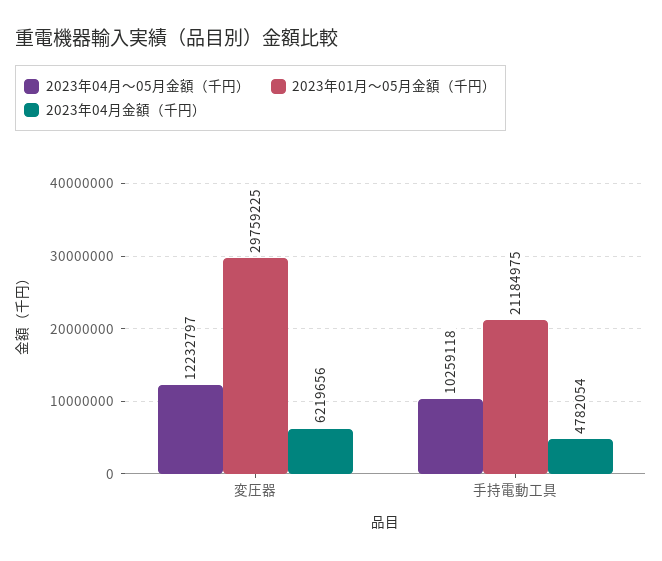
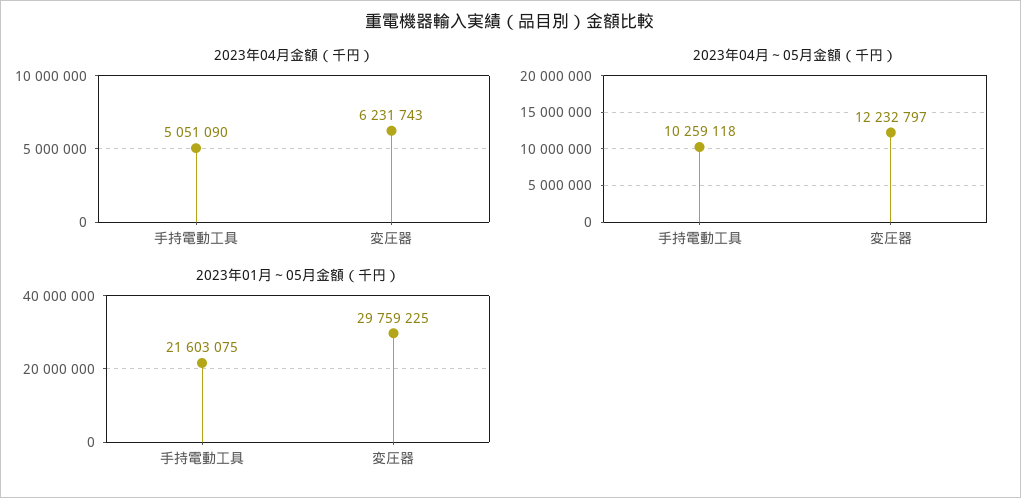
2023年04月金額（千円）, 変圧器: 6219656 -> 6231743
2023年01月～05月金額（千円）, 手持電動工具: 21184975 -> 21603075
2023年04月金額（千円）, 手持電動工具: 4782054 -> 5051090

